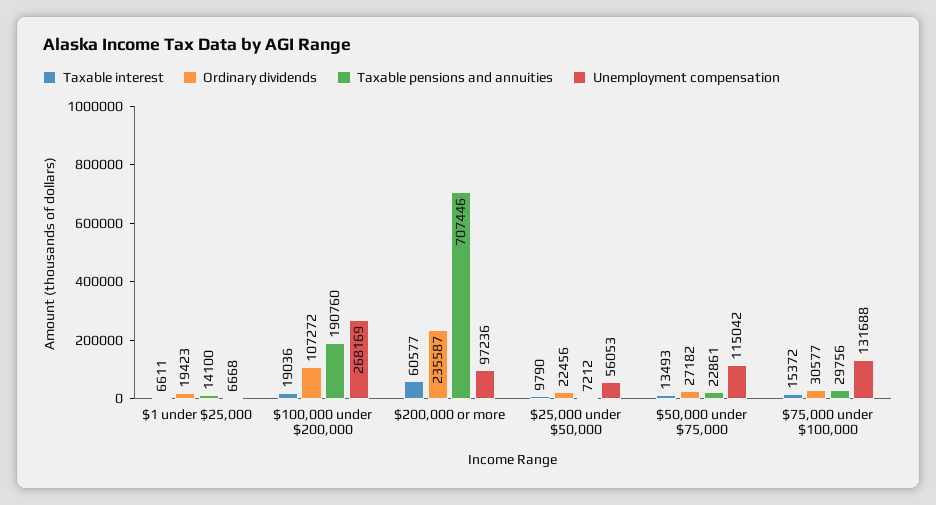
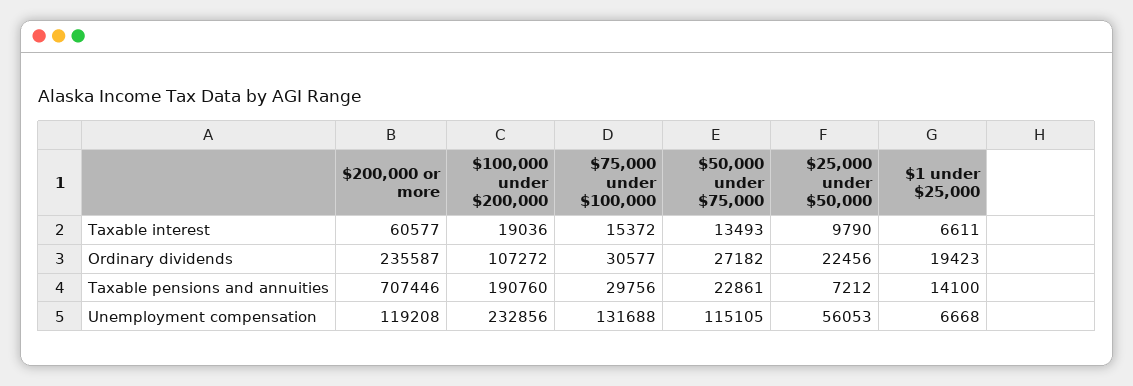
Unemployment compensation, $100,000 under $200,000: 268169 -> 232856
Unemployment compensation, $200,000 or more: 97236 -> 119208
Unemployment compensation, $50,000 under $75,000: 115042 -> 115105

